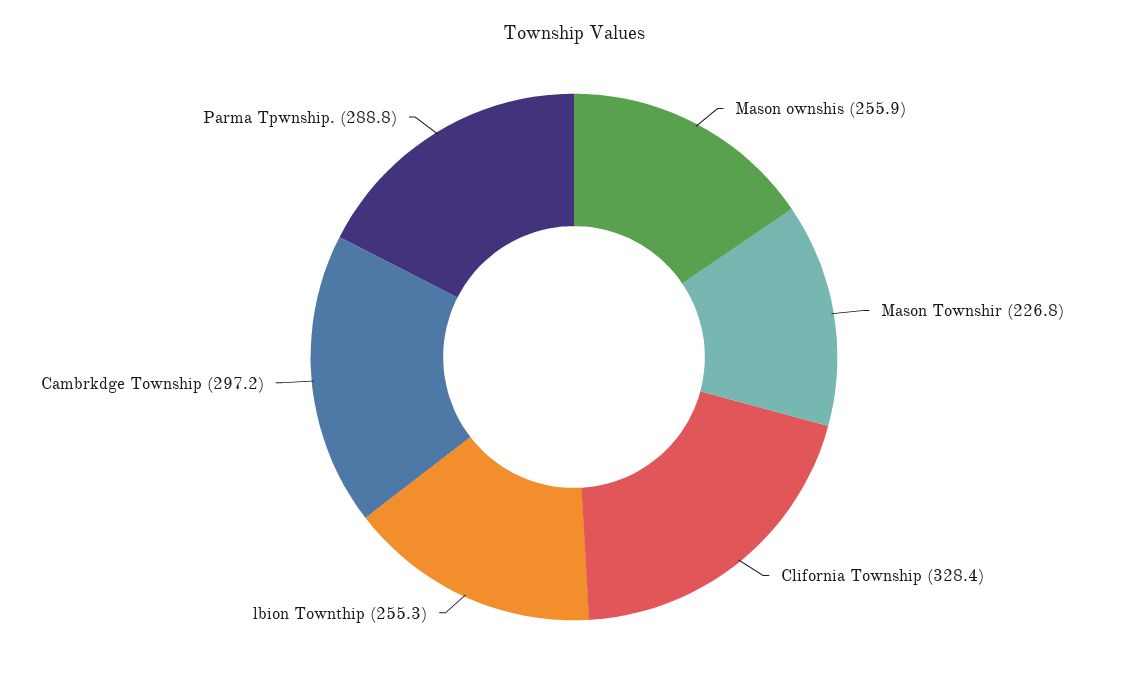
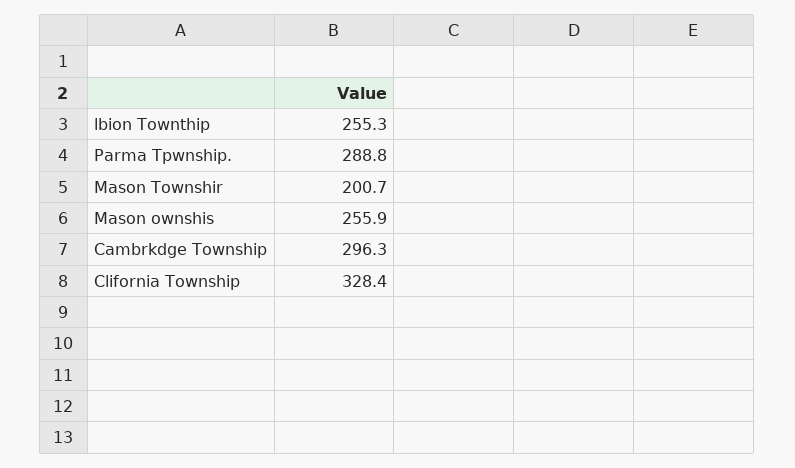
Mason Townshir: 226.8 -> 200.7
Cambrkdge Township: 297.2 -> 296.3

